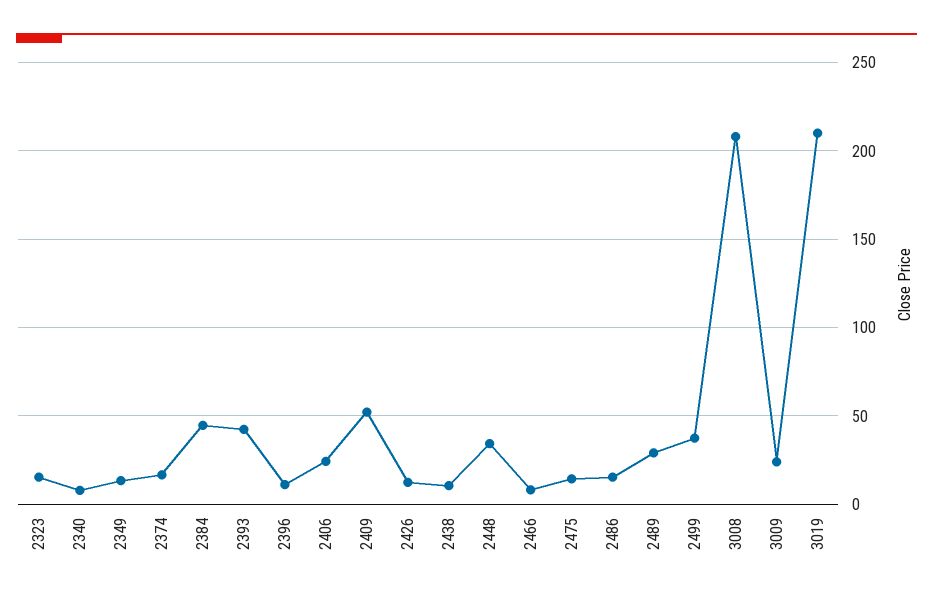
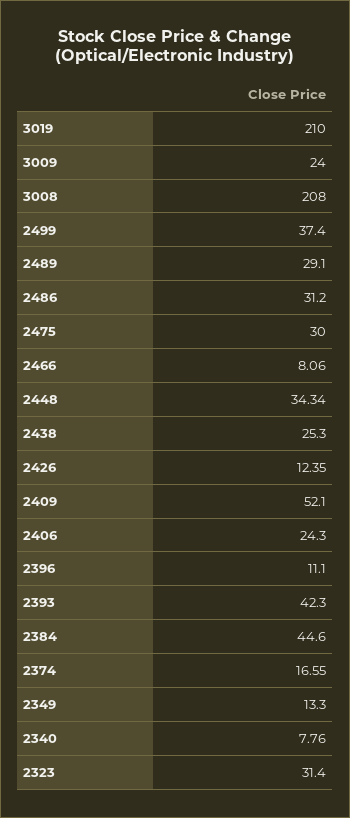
2323: 15 -> 31.4
2438: 10 -> 25.3
2475: 15 -> 30
2486: 15 -> 31.2

